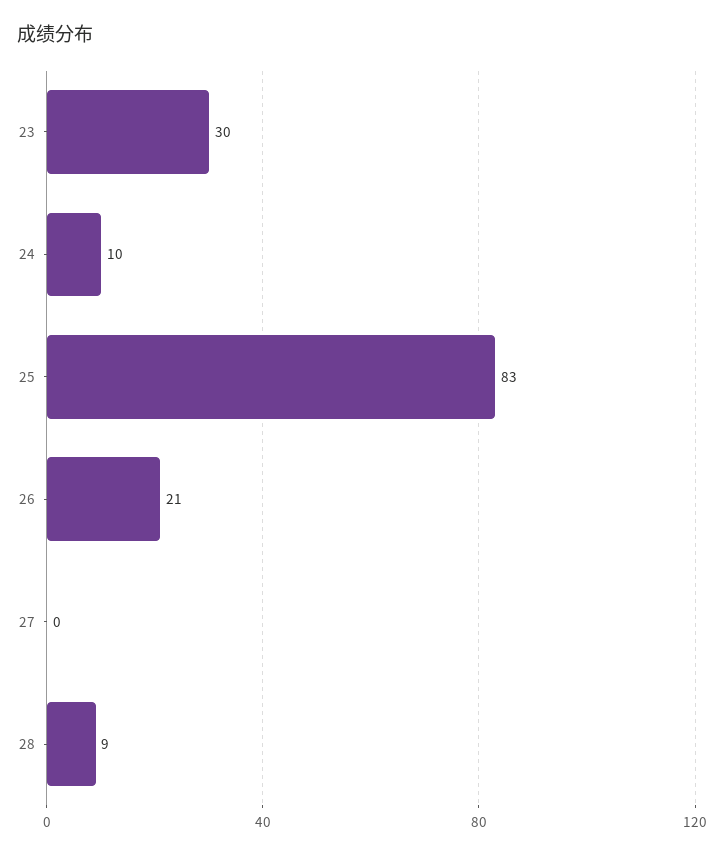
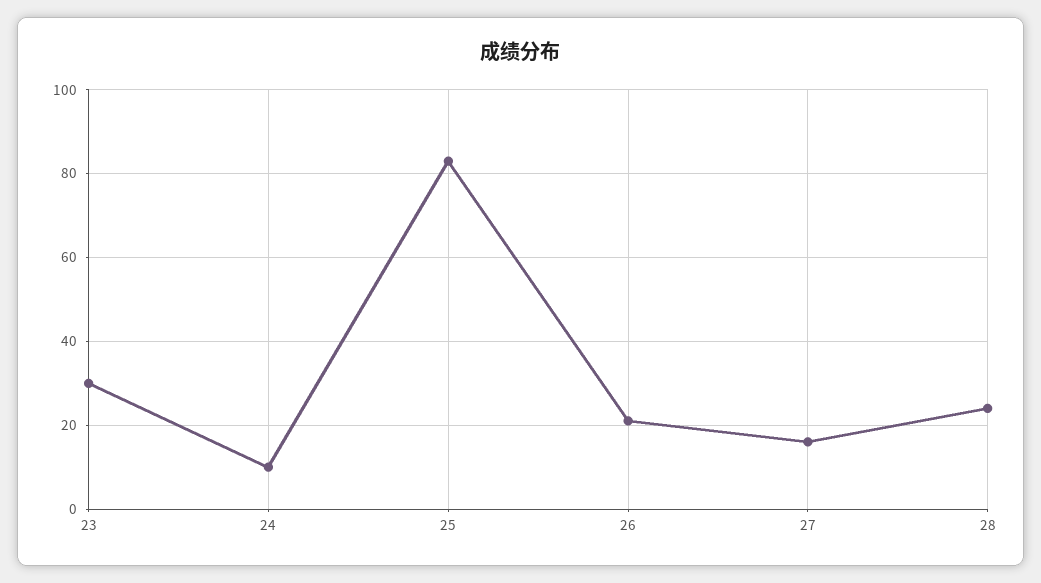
27: 0 -> 15
28: 9 -> 25

